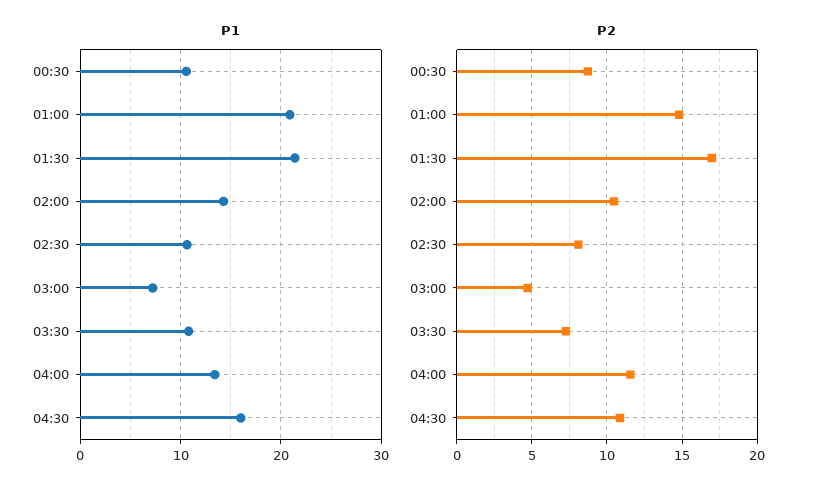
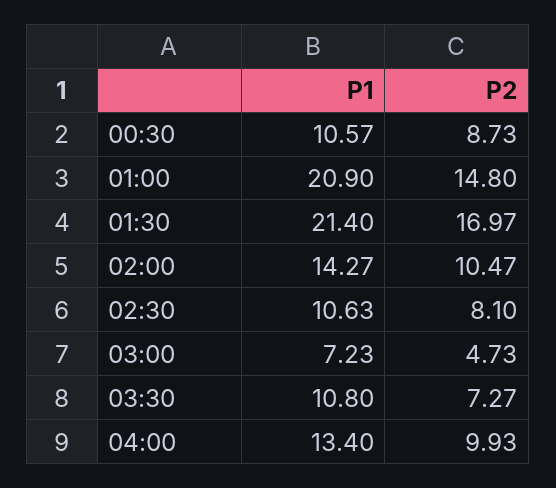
P1, 04:30: 16 -> none
P2, 04:00: 11.5 -> 9.93
P2, 04:30: 11 -> none

